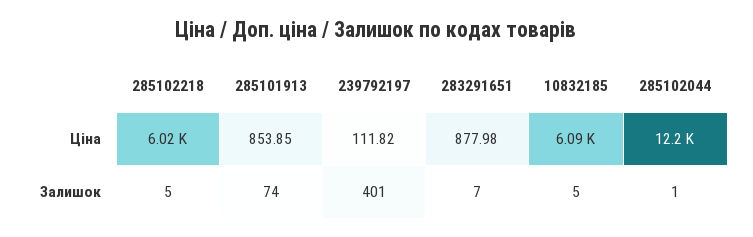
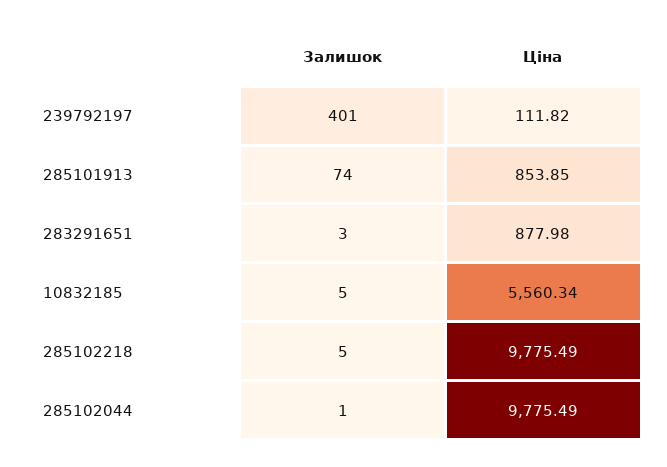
285102218, Ціна: 6020 -> 9775.49
10832185, Ціна: 6090 -> 5560.34
285102044, Ціна: 12200 -> 9775.49
283291651, Залишок: 7 -> 3

